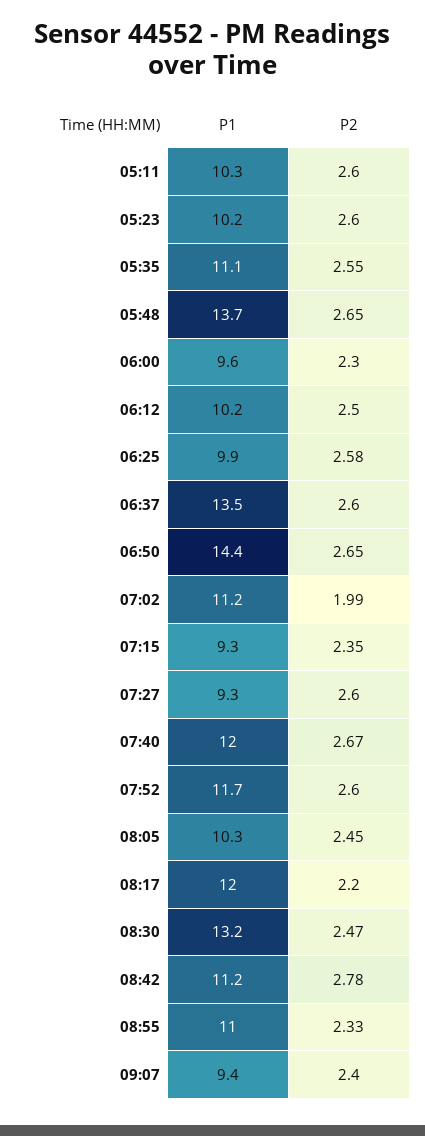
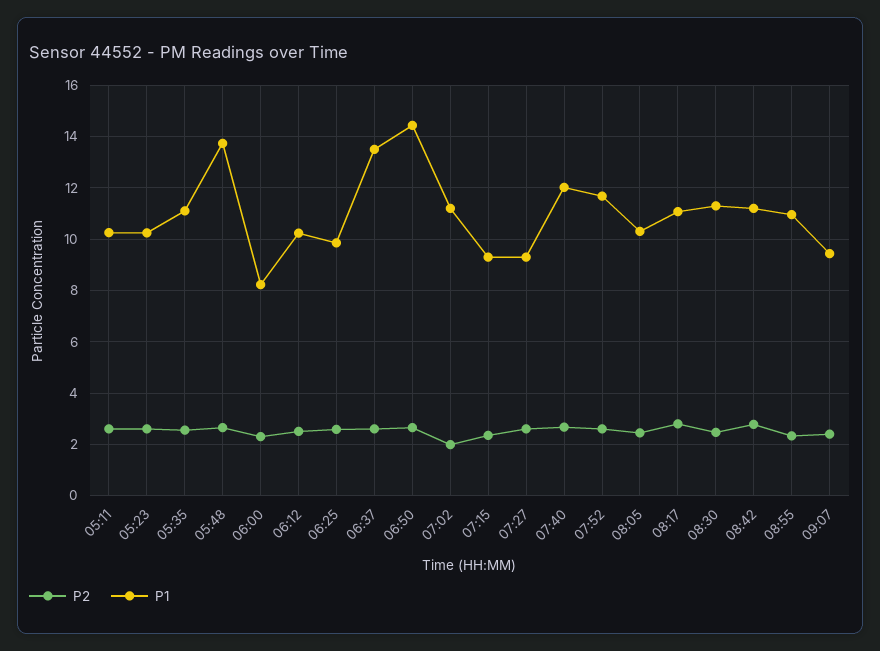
P1, 06:00: 9.6 -> 8.25
P1, 08:17: 12 -> 11
P2, 08:17: 2.2 -> 2.75
P1, 08:30: 13.2 -> 11.25

